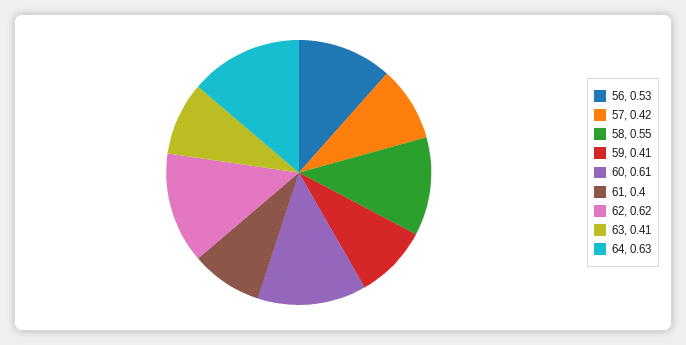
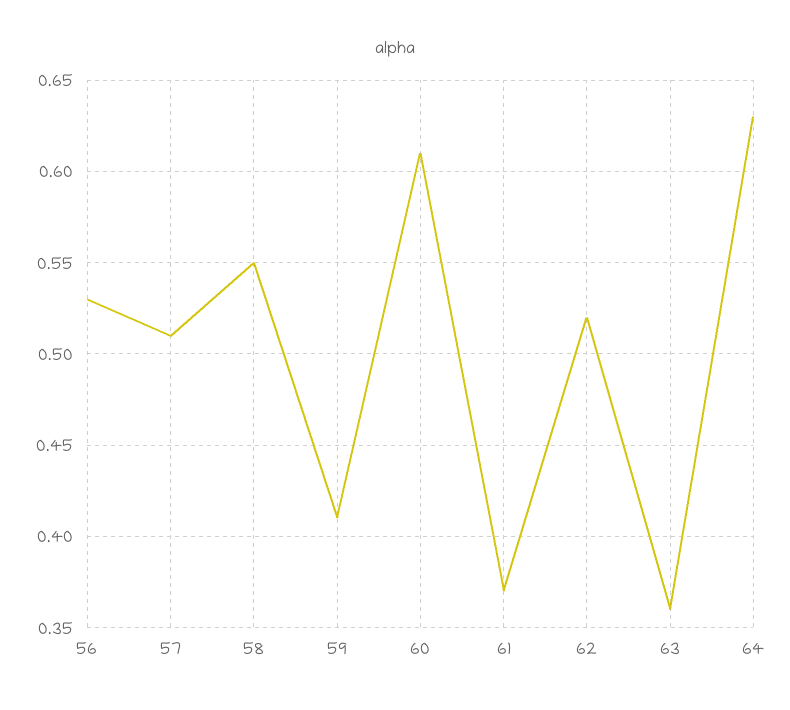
57: 0.42 -> 0.51
61: 0.4 -> 0.37
62: 0.62 -> 0.52
63: 0.41 -> 0.36

